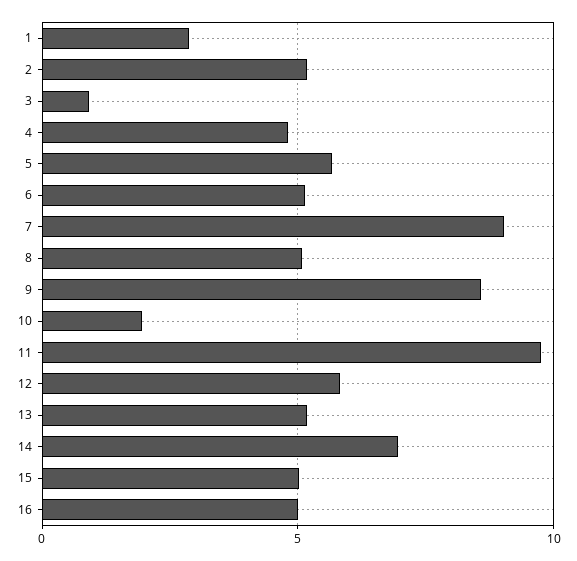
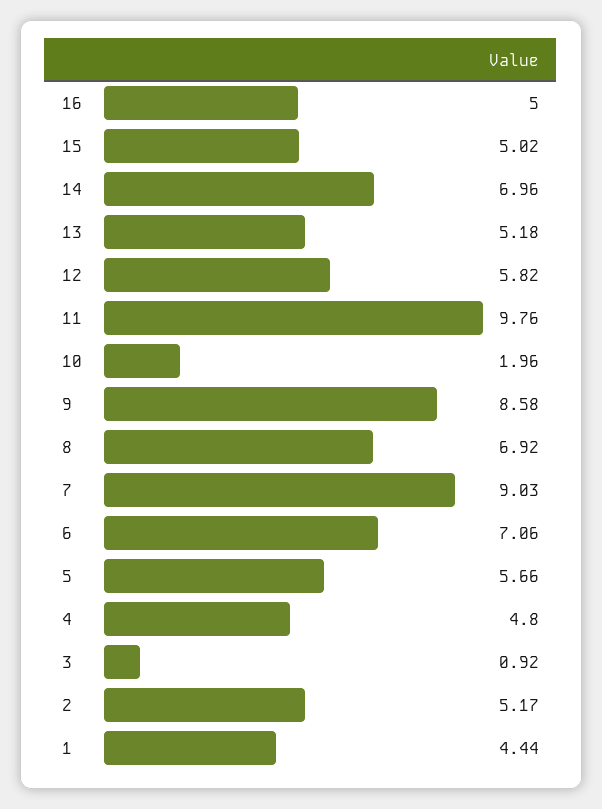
1: 3 -> 4.44
6: 5 -> 7.06
8: 5 -> 6.92

